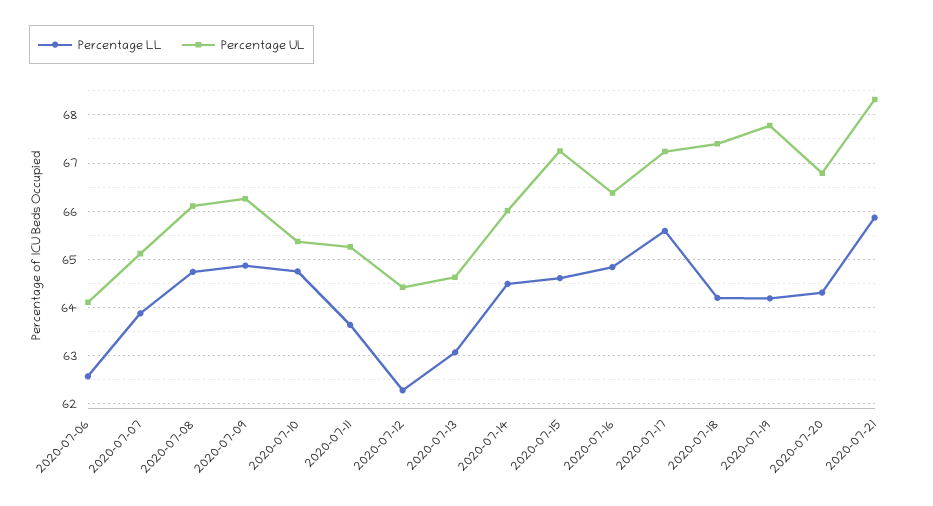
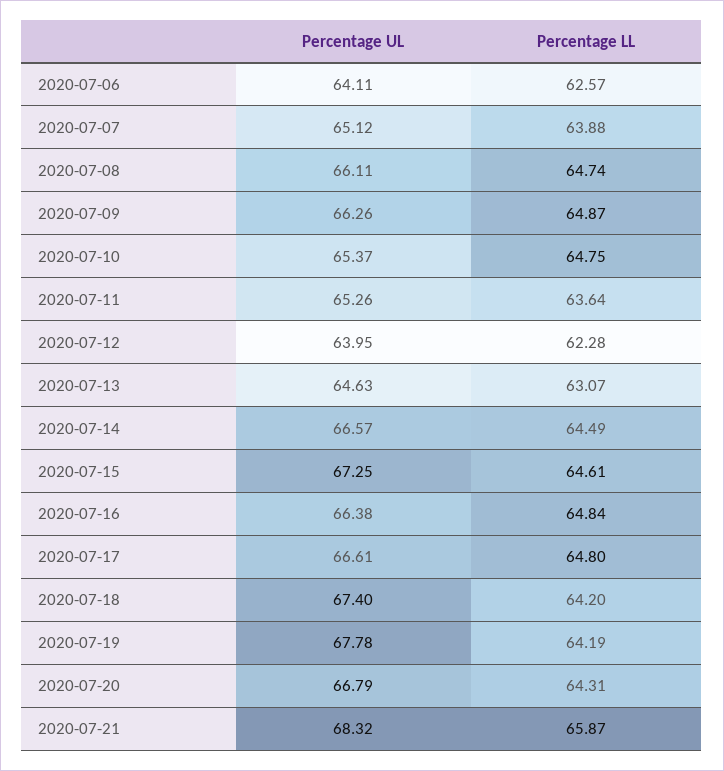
Percentage UL, 2020-07-12: 64.4 -> 63.95
Percentage UL, 2020-07-14: 66 -> 66.57
Percentage LL, 2020-07-17: 65.6 -> 64.8
Percentage UL, 2020-07-17: 67.2 -> 66.61

